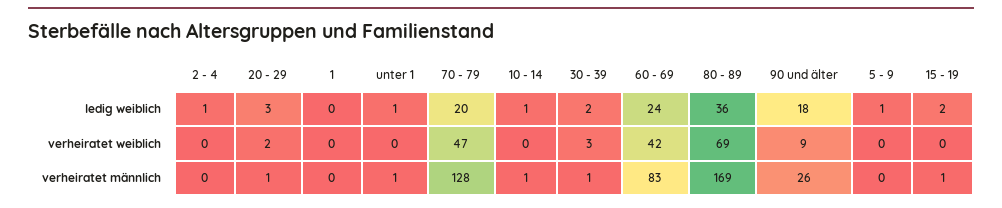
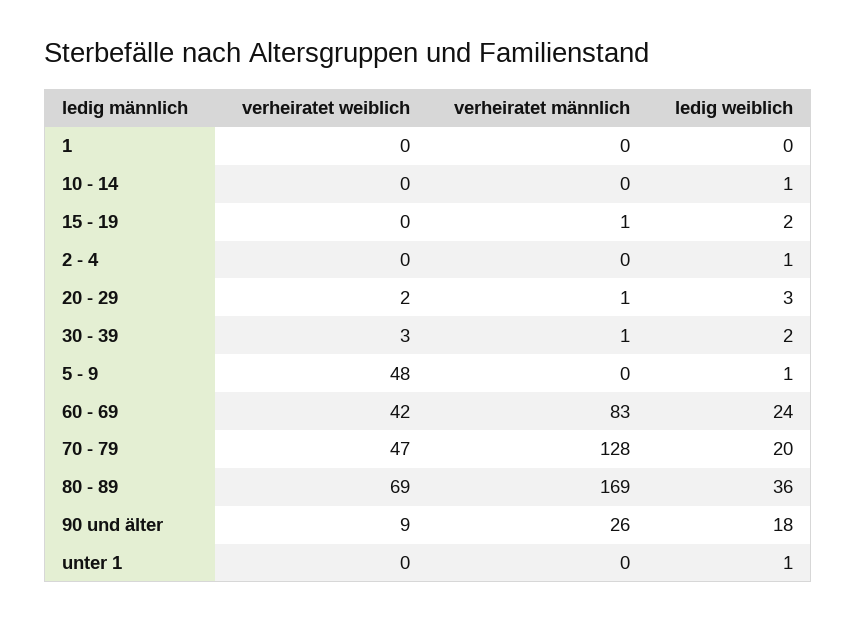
5 - 9, verheiratet weiblich: 0 -> 48
unter 1, verheiratet männlich: 1 -> 0
10 - 14, verheiratet männlich: 1 -> 0

